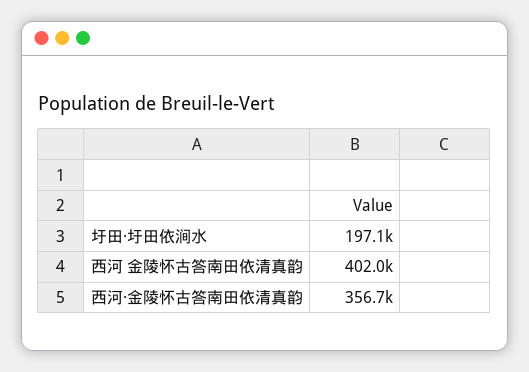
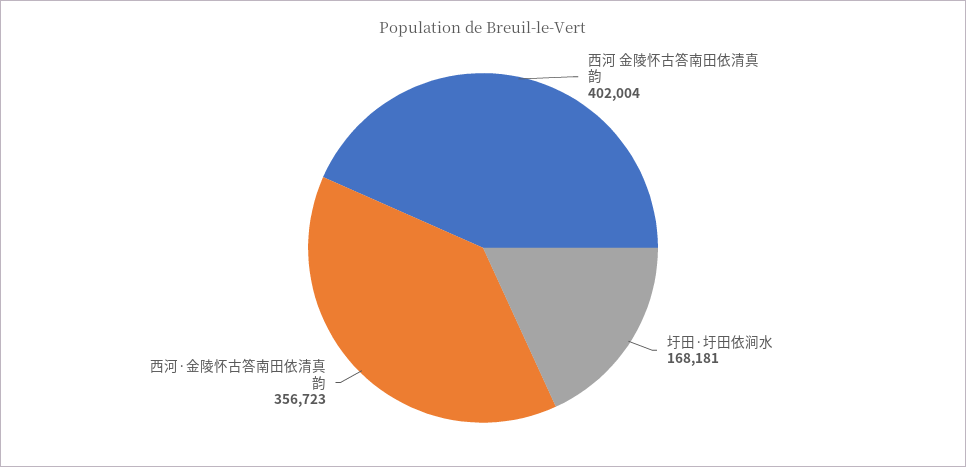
圩田·圩田依涧水: 197100 -> 168181

